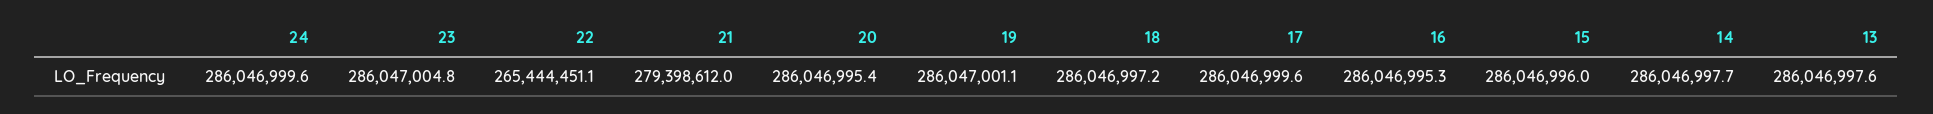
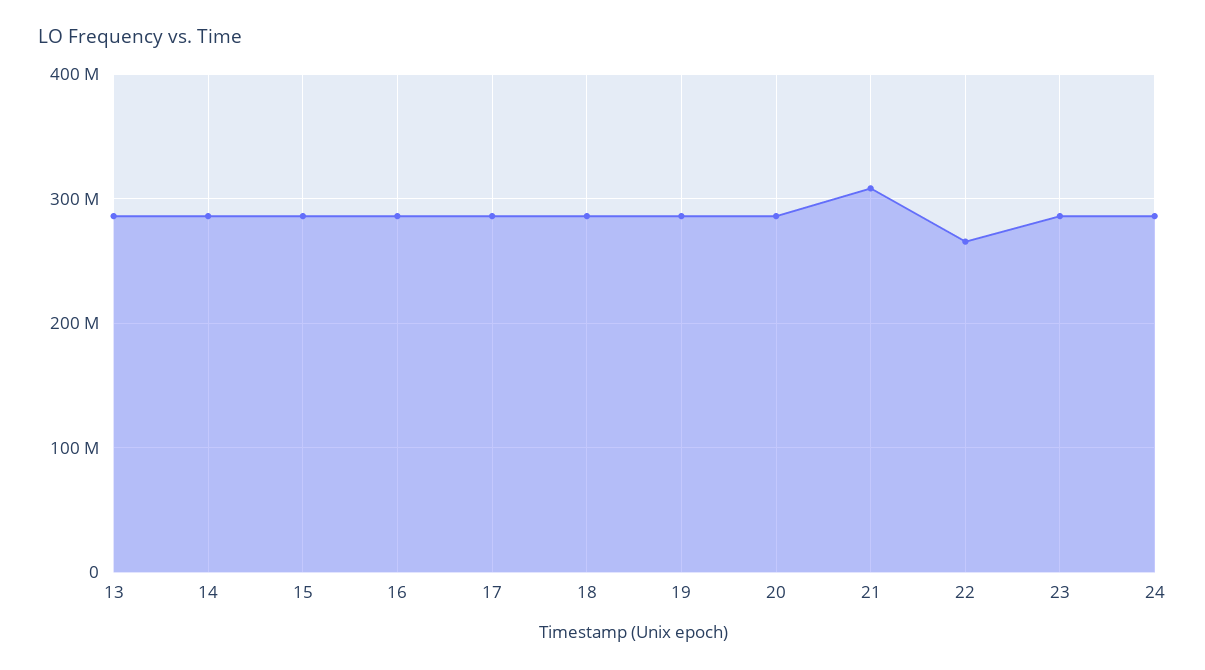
21: 279398612 -> 310000000

